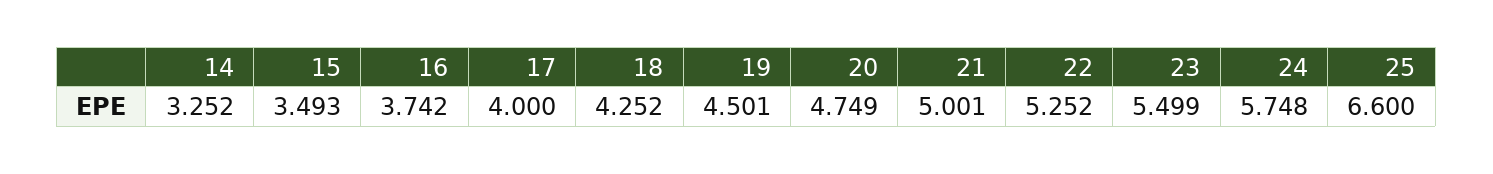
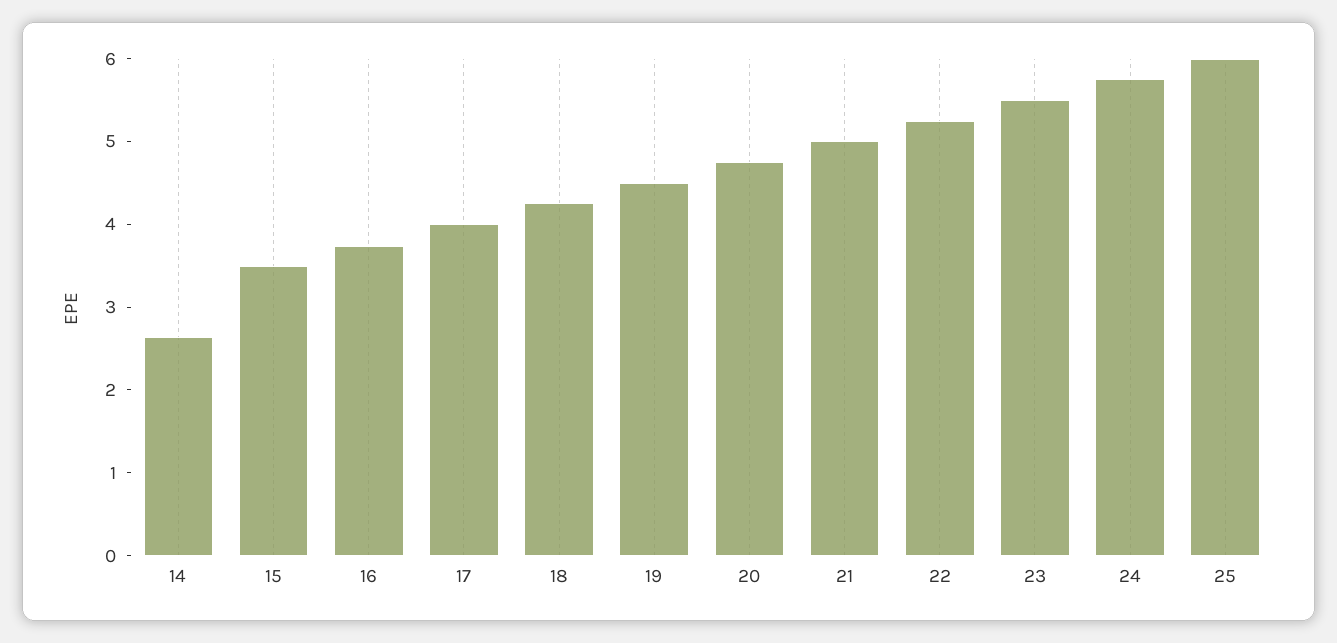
14: 3.252 -> 2.6
25: 6.6 -> 6

